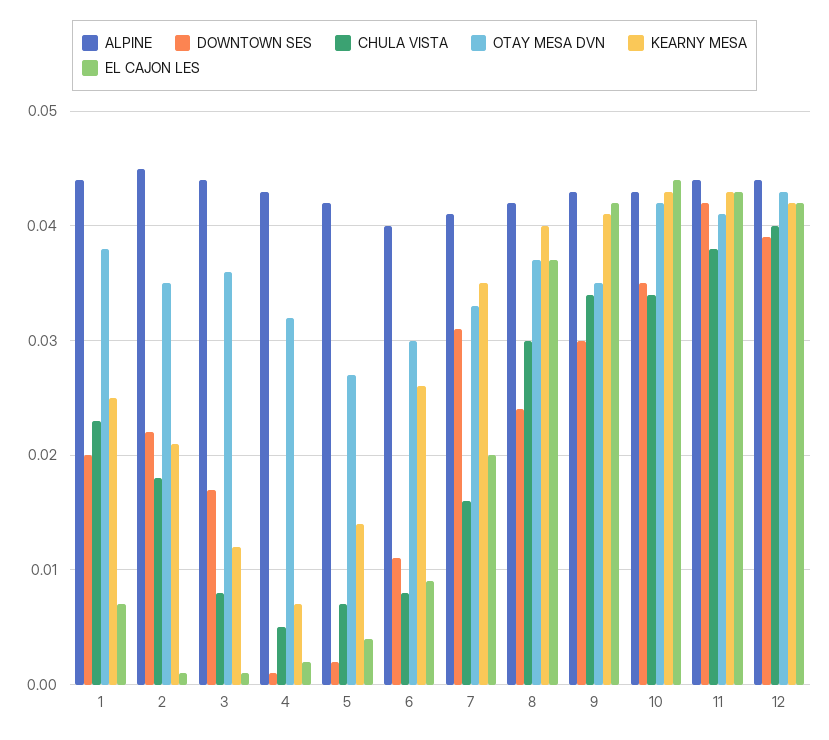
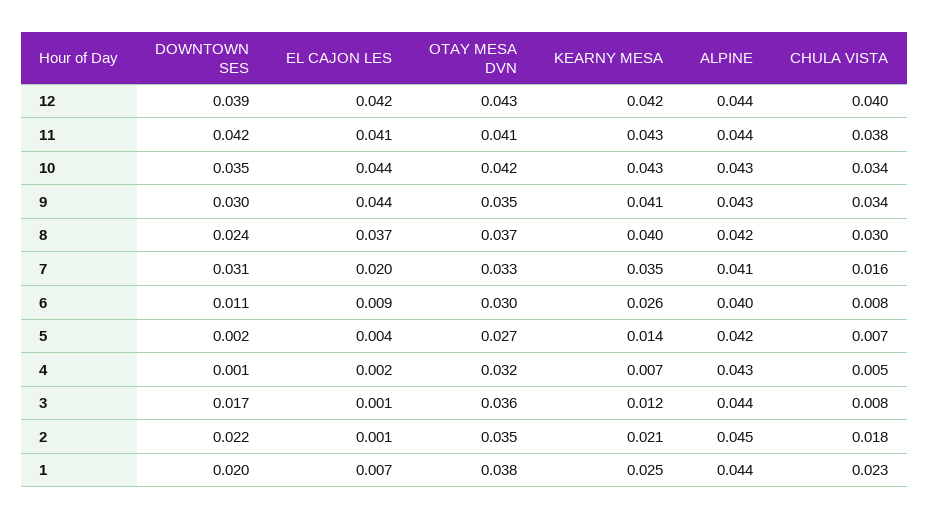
EL CAJON LES, 9: 0.042 -> 0.044
EL CAJON LES, 11: 0.043 -> 0.041

